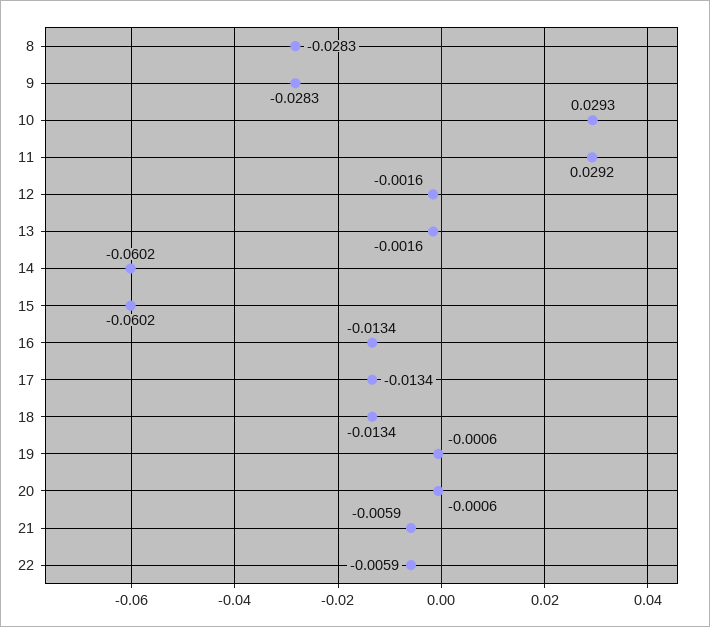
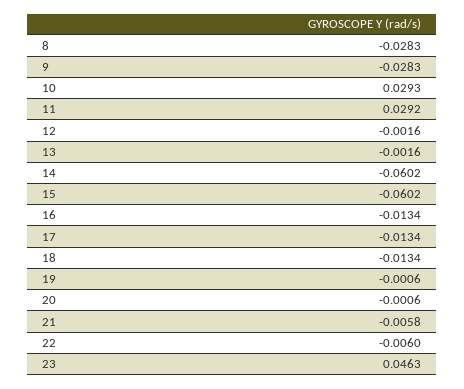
21: -0.0059 -> -0.0058
22: -0.0059 -> -0.006
23: none -> 0.0463

